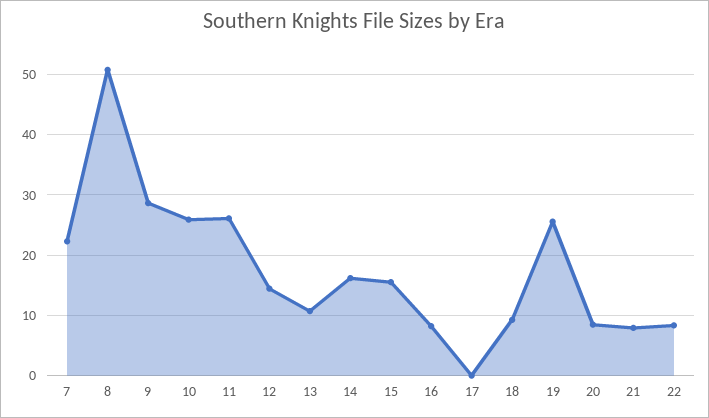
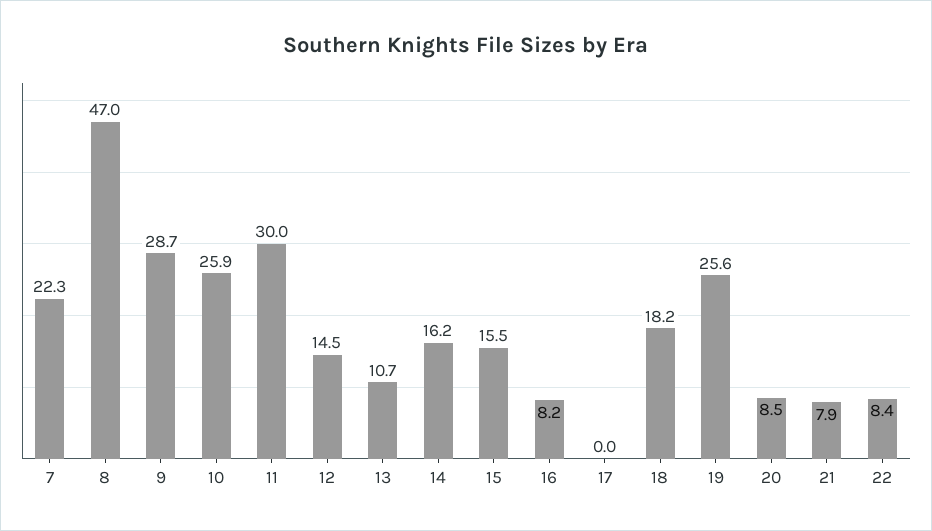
8: 51 -> 47
11: 26 -> 30
18: 9 -> 18.2

